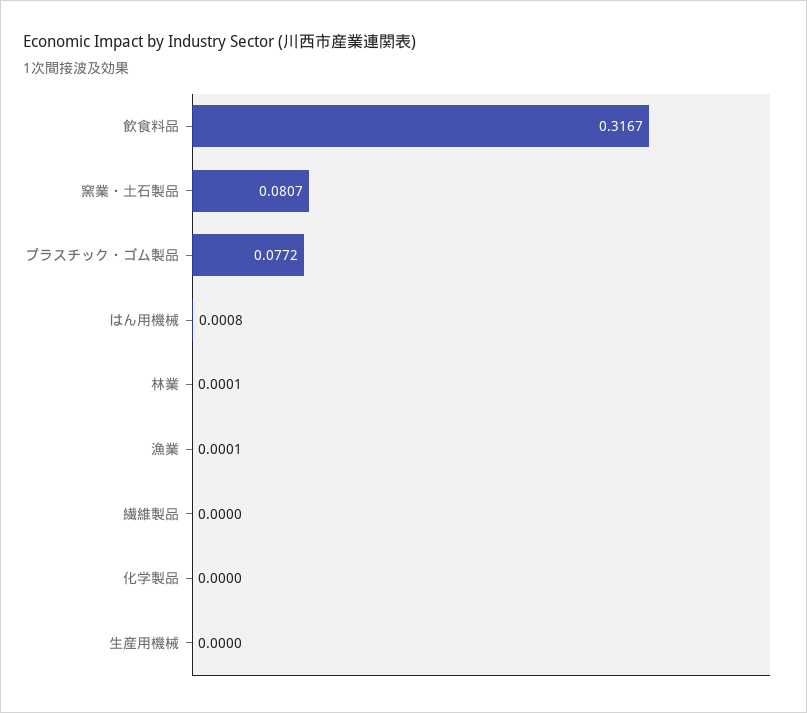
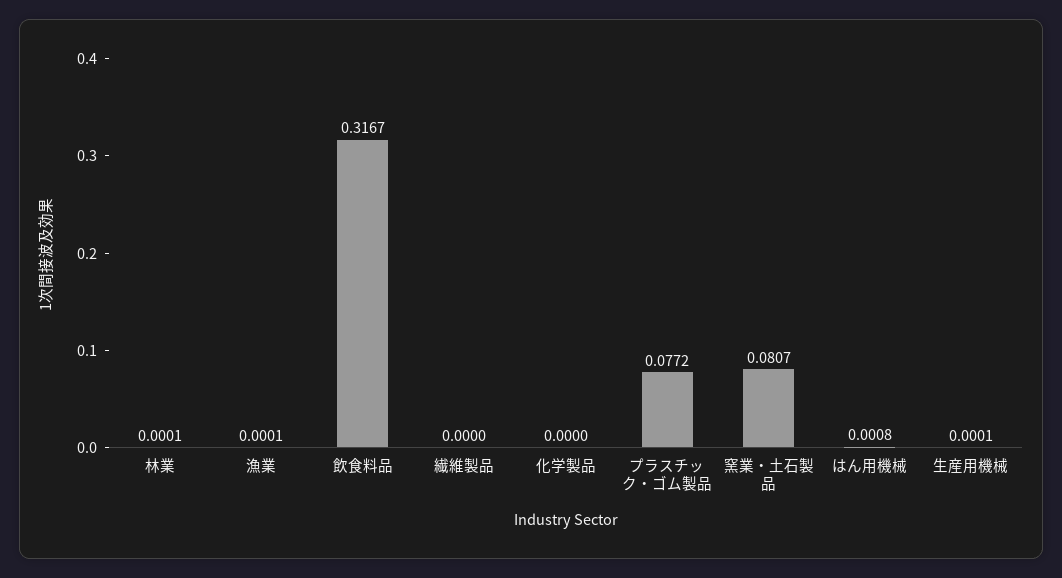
生産用機械: 0 -> 0.0001

